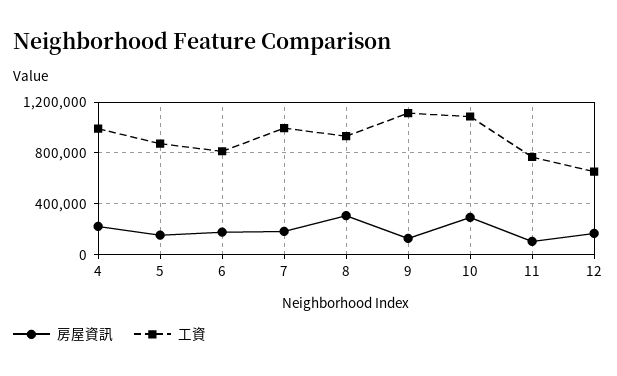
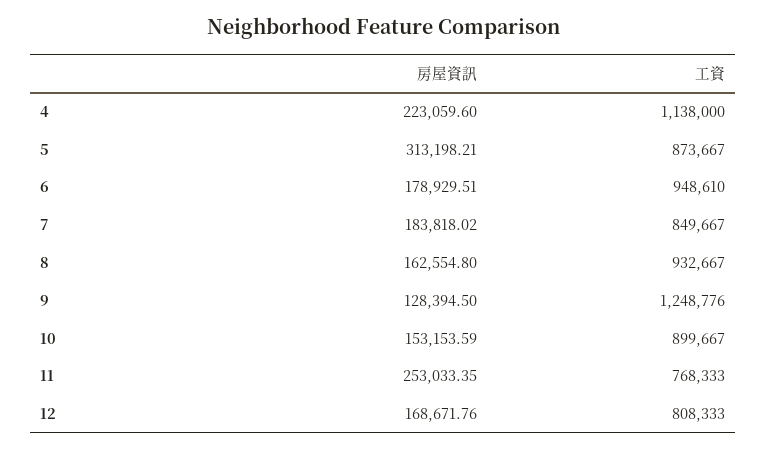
工資, 4: 1000000 -> 1138000
房屋資訊, 5: 150000 -> 313198.21
工資, 6: 800000 -> 948610
工資, 7: 1000000 -> 849667
房屋資訊, 8: 300000 -> 162554.8
工資, 9: 1100000 -> 1248776
房屋資訊, 10: 300000 -> 153153.59
工資, 10: 1100000 -> 899667
房屋資訊, 11: 100000 -> 253033.35
工資, 12: 650000 -> 808333

